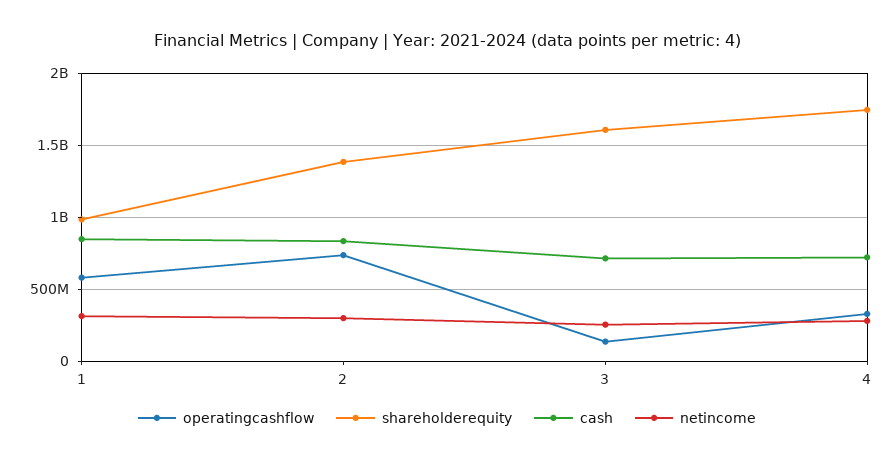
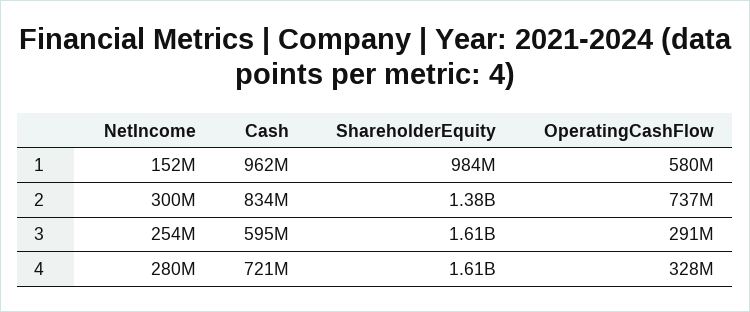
cash, 1: 850000000 -> 962000000
netincome, 1: 300000000 -> 152000000
operatingcashflow, 3: 150000000 -> 291000000
cash, 3: 700000000 -> 595000000
shareholderequity, 4: 1750000000 -> 1610000000

